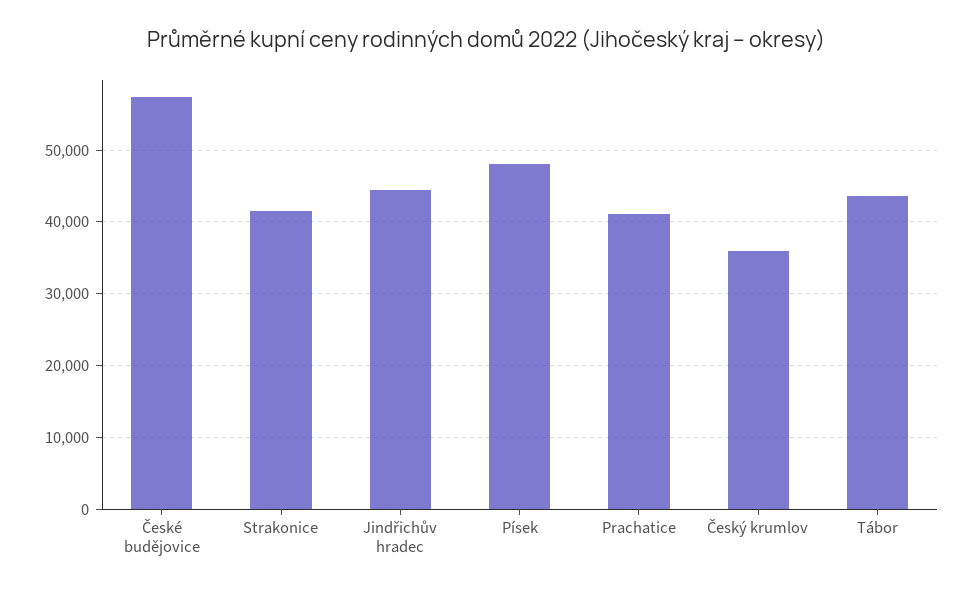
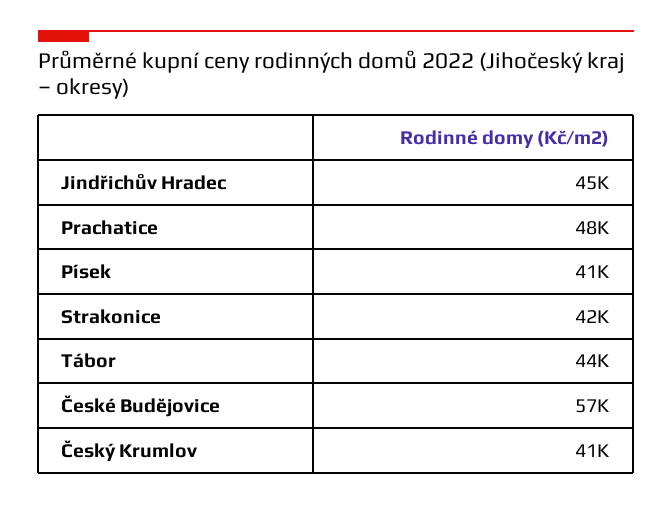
Písek: 48000 -> 41000
Prachatice: 41000 -> 48000
Český krumlov: 36000 -> 41000

